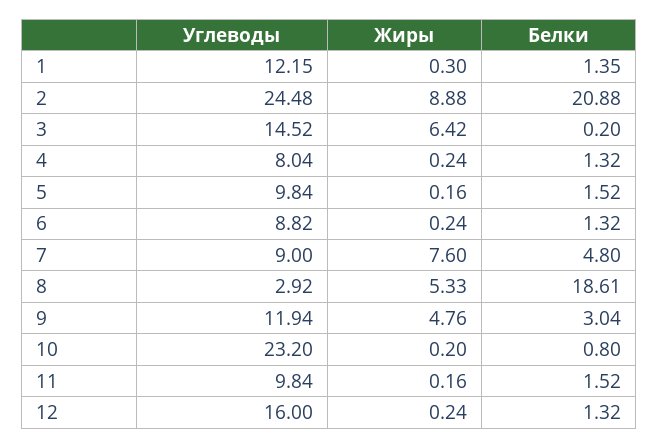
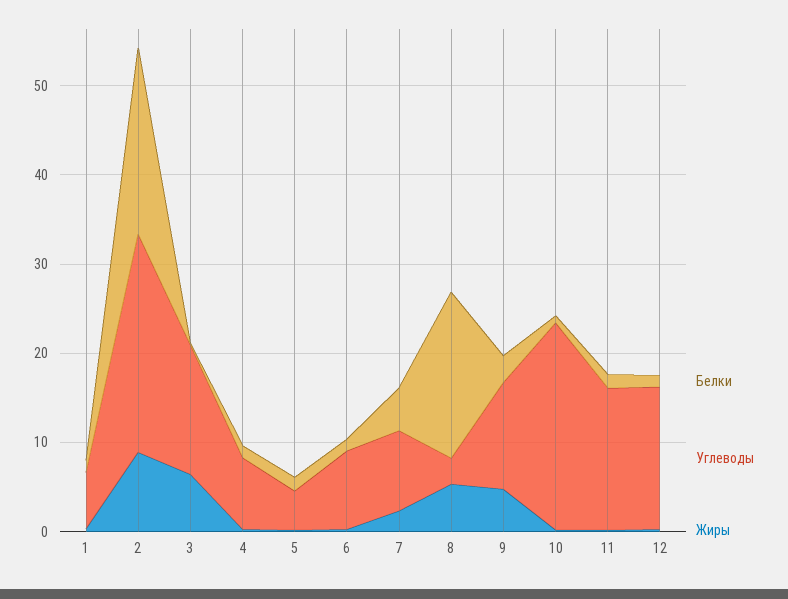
Углеводы, 1: 12.15 -> 6
Углеводы, 5: 9.84 -> 4
Жиры, 7: 7.6 -> 2
Углеводы, 11: 9.84 -> 16

